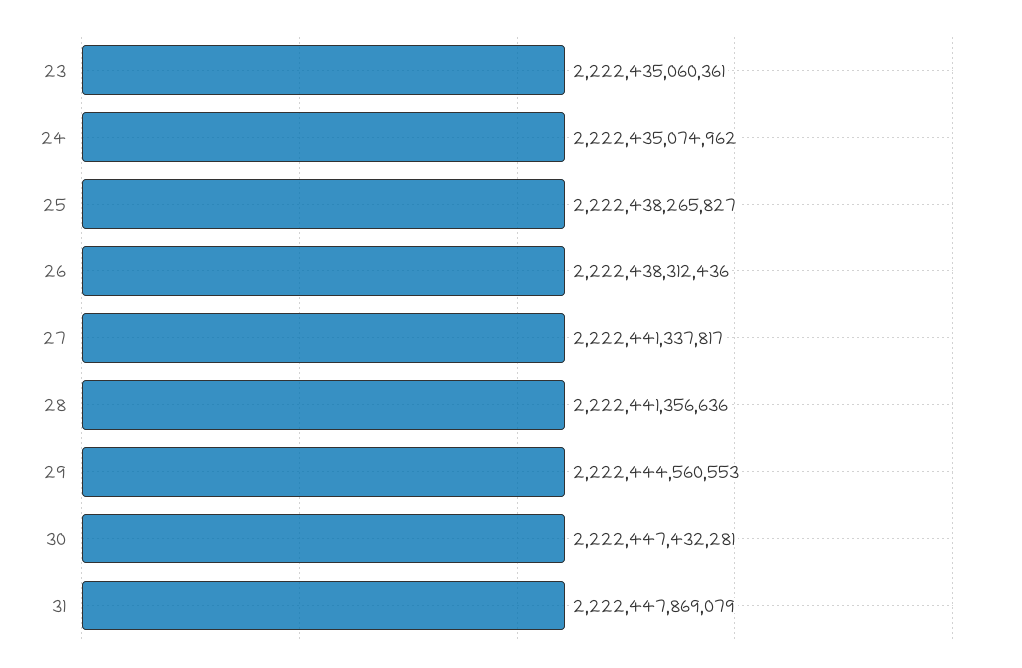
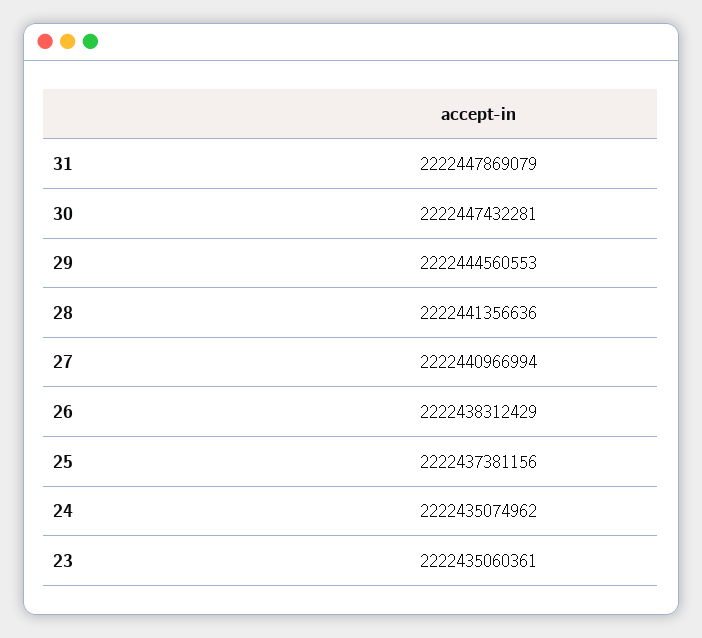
25: 2222438265827 -> 2222437381156
26: 2222438312436 -> 2222438312429
27: 2222441337817 -> 2222440966994

